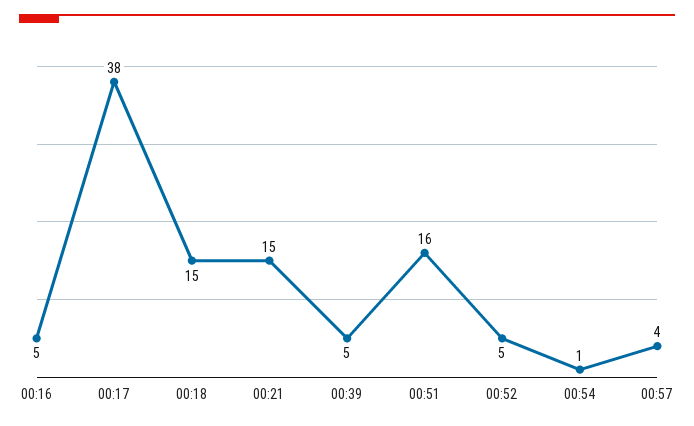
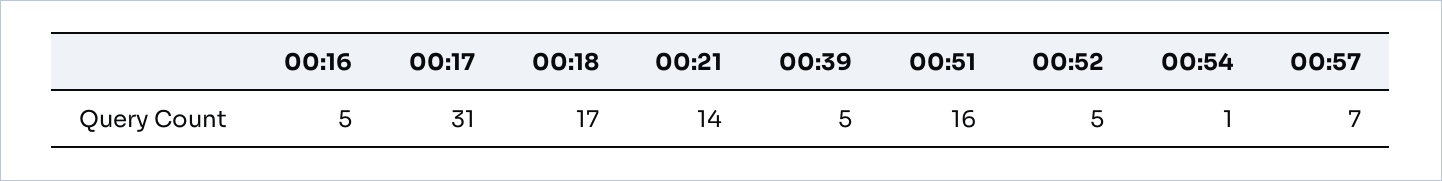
00:17: 38 -> 31
00:18: 15 -> 17
00:21: 15 -> 14
00:57: 4 -> 7

